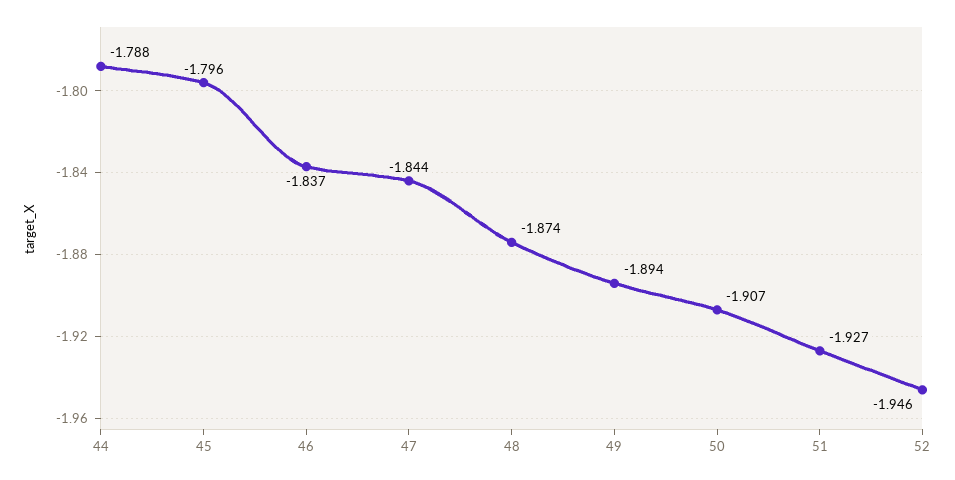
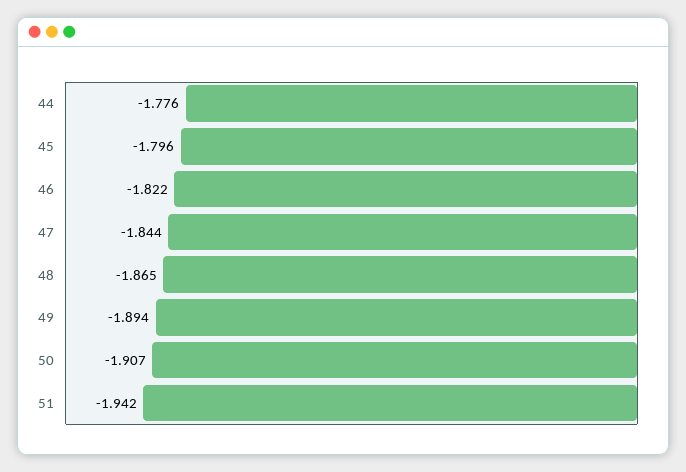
44: -1.788 -> -1.776
46: -1.837 -> -1.822
48: -1.874 -> -1.865
51: -1.927 -> -1.942
52: -1.946 -> none

